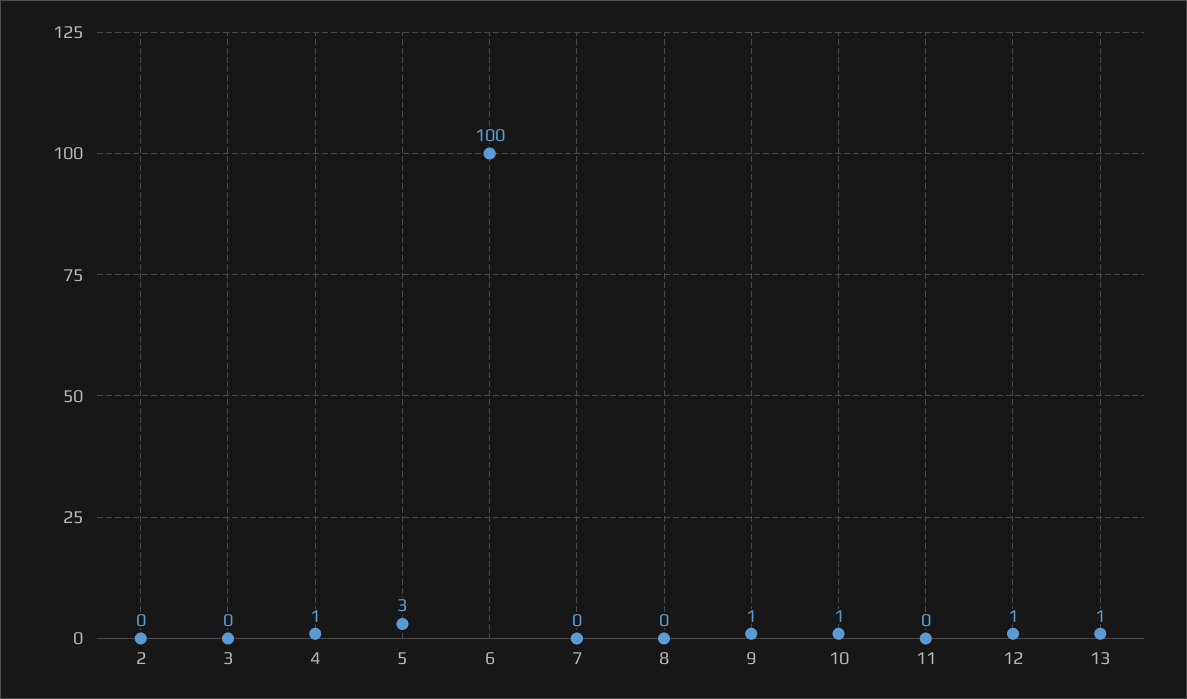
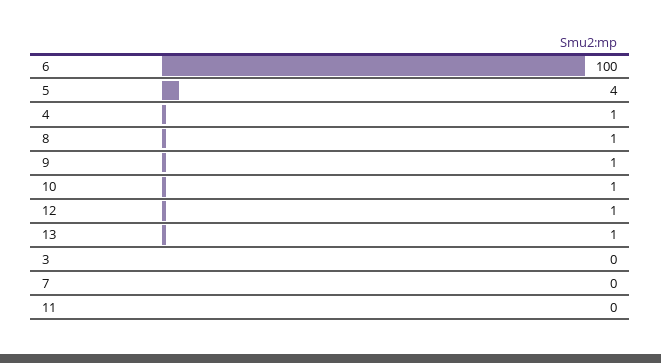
2: 0 -> none
5: 3 -> 4
8: 0 -> 1

